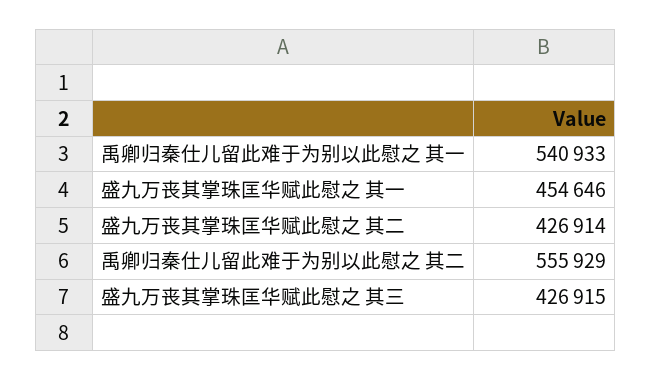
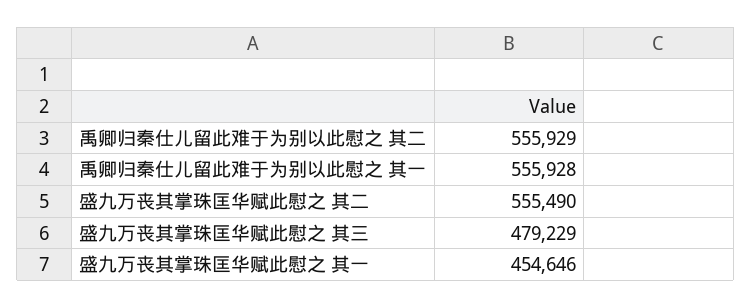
禹卿归秦仕儿留此难于为别以此慰之 其一: 540933 -> 555928
盛九万丧其掌珠匡华赋此慰之 其二: 426914 -> 555490
盛九万丧其掌珠匡华赋此慰之 其三: 426915 -> 479229

